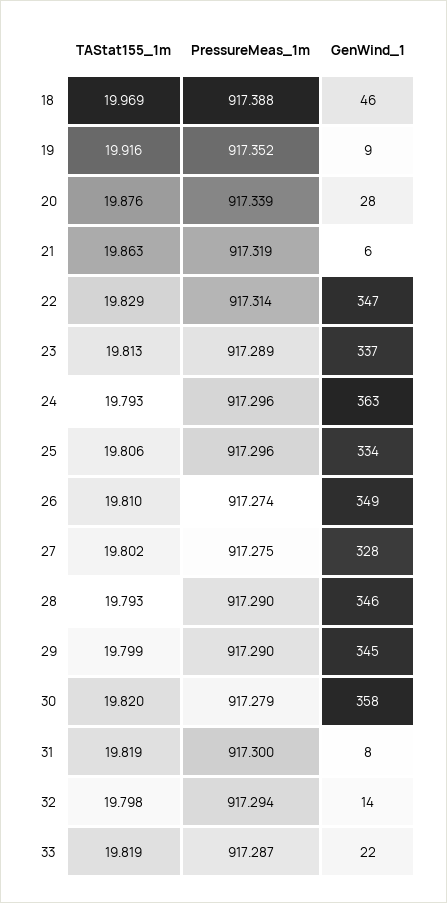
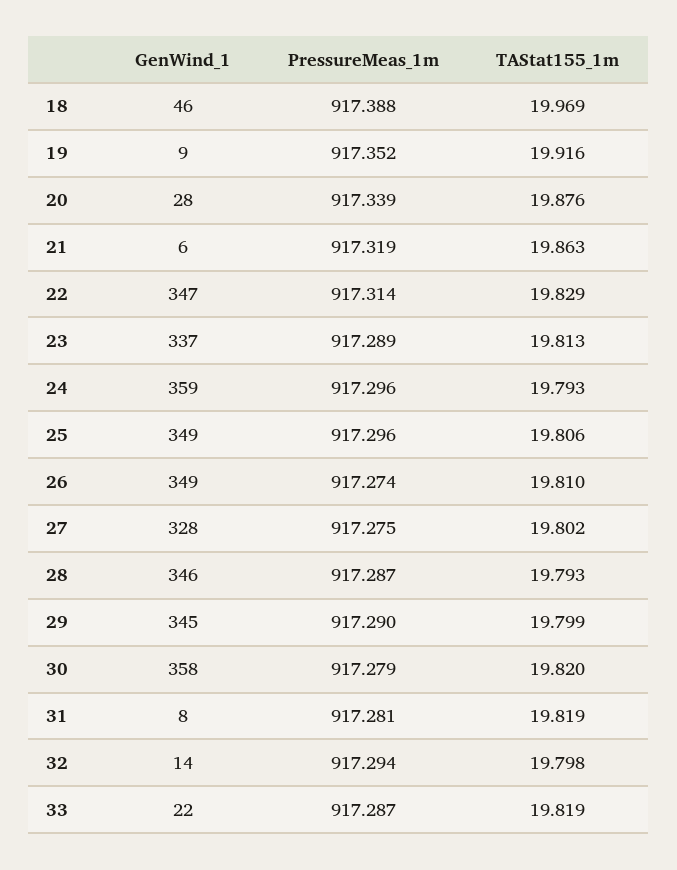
GenWind_1, 24: 363 -> 359
GenWind_1, 25: 334 -> 349
PressureMeas_1m, 28: 917.29 -> 917.287
PressureMeas_1m, 31: 917.3 -> 917.281

